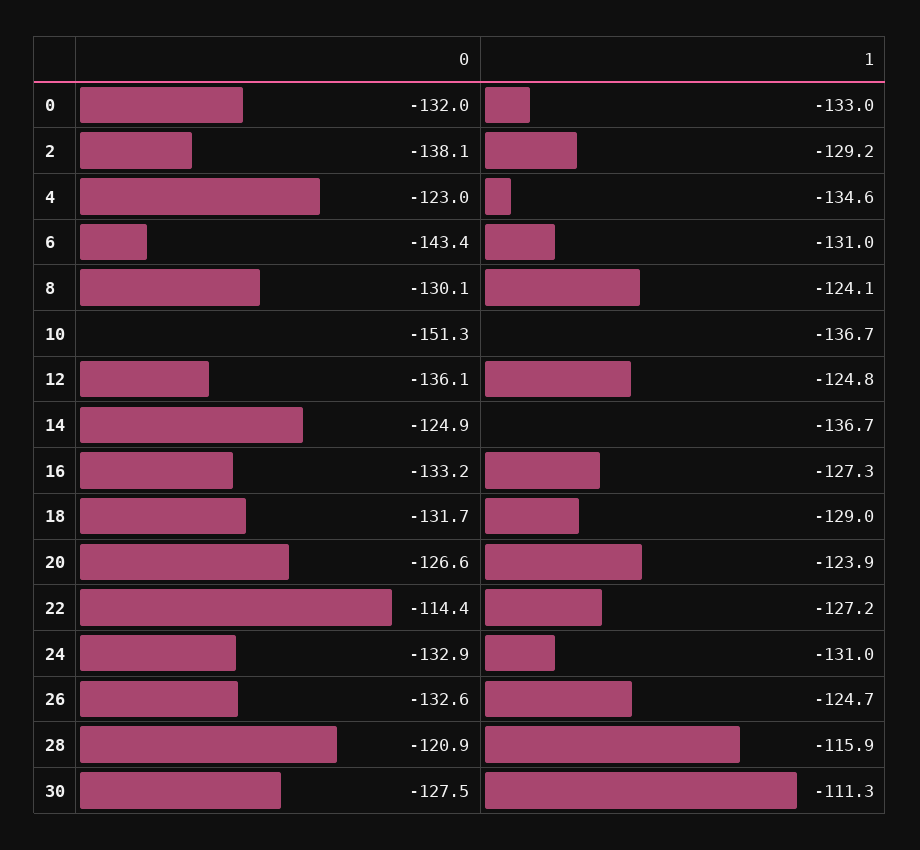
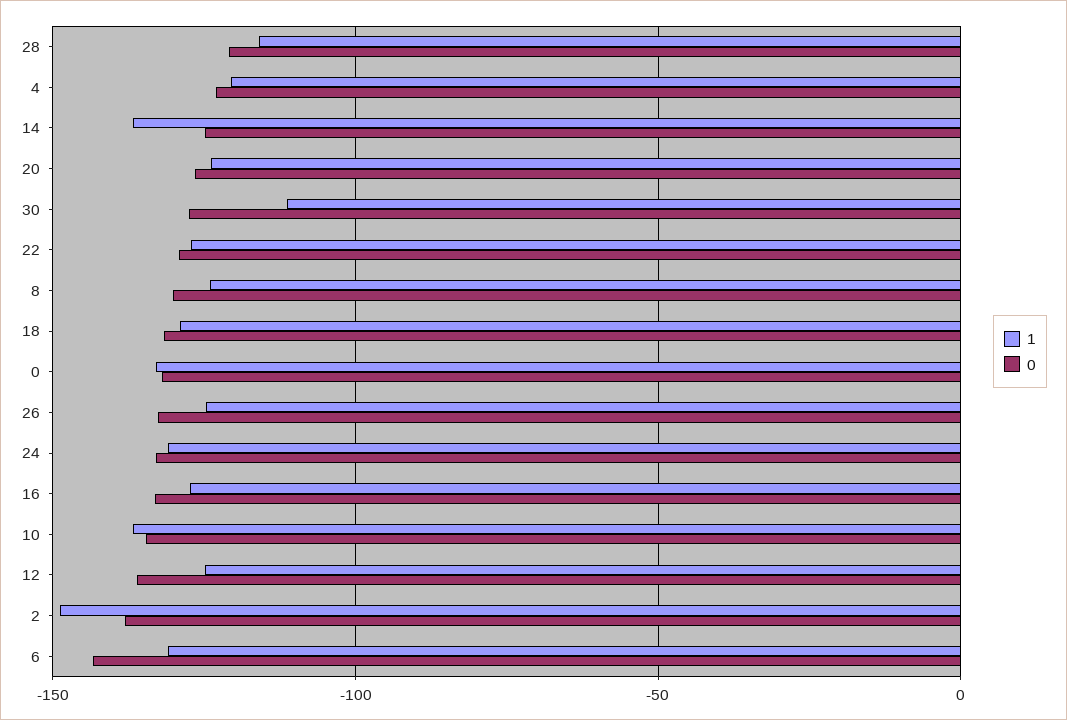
1, 2: -129.2 -> -150
1, 4: -134.6 -> -120
0, 10: -151.3 -> -135
0, 22: -114.4 -> -130

